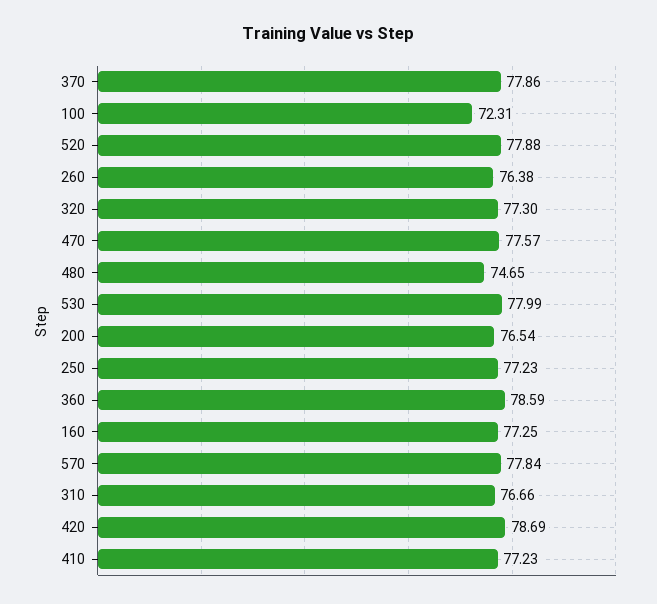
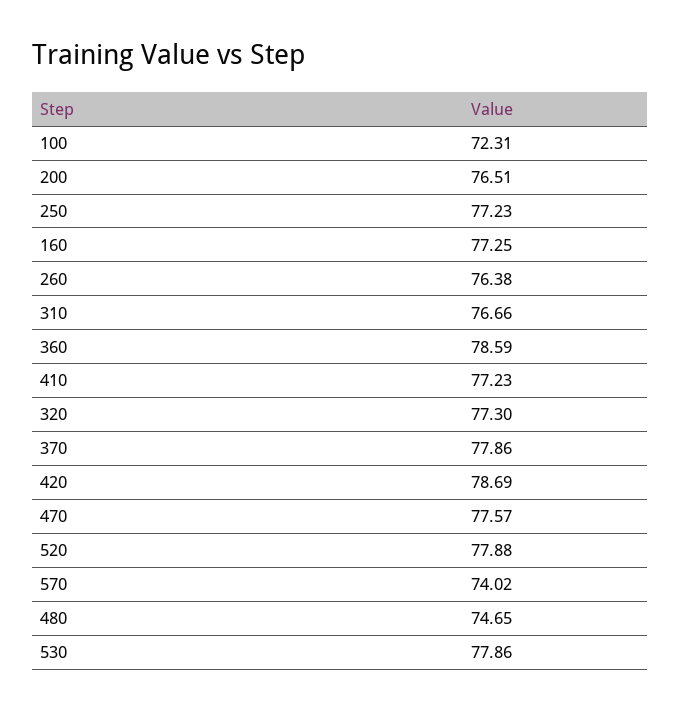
530: 77.99 -> 77.86
200: 76.54 -> 76.51
570: 77.84 -> 74.02

